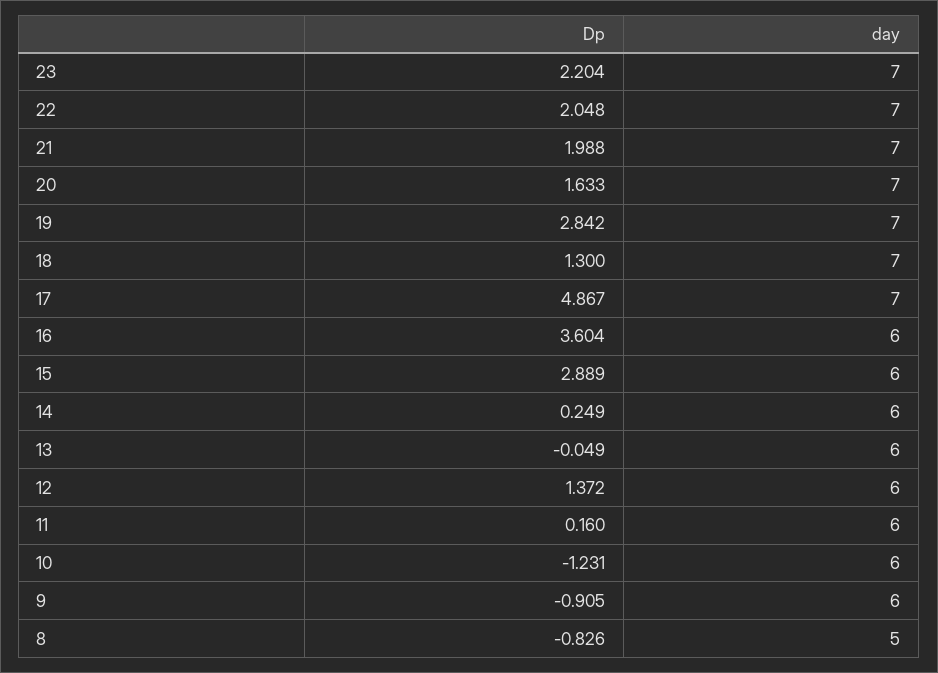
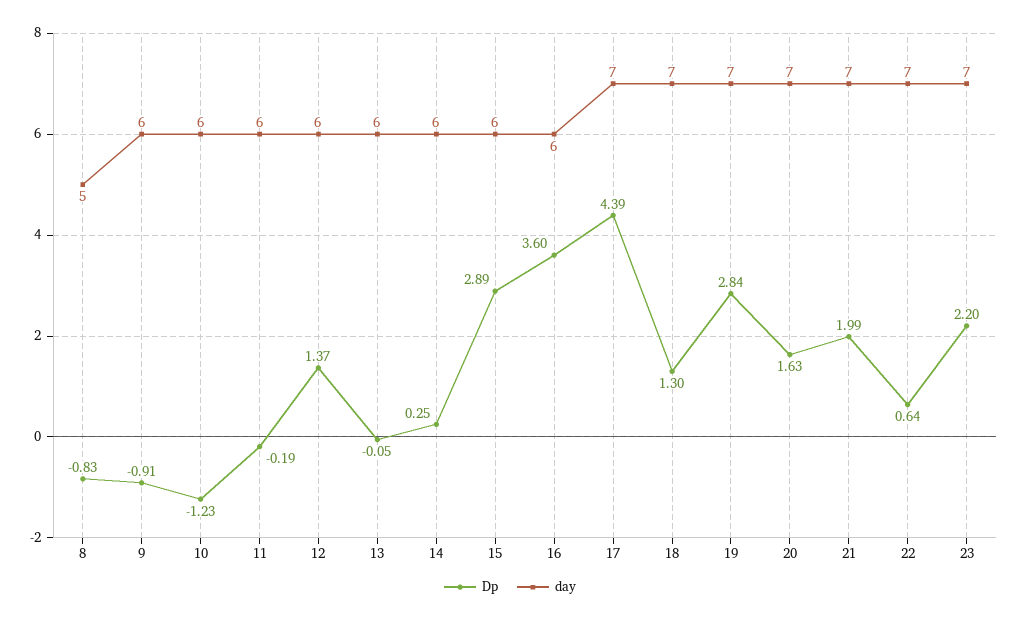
Dp, 22: 2.048 -> 0.64
Dp, 17: 4.867 -> 4.39
Dp, 11: 0.16 -> -0.19

